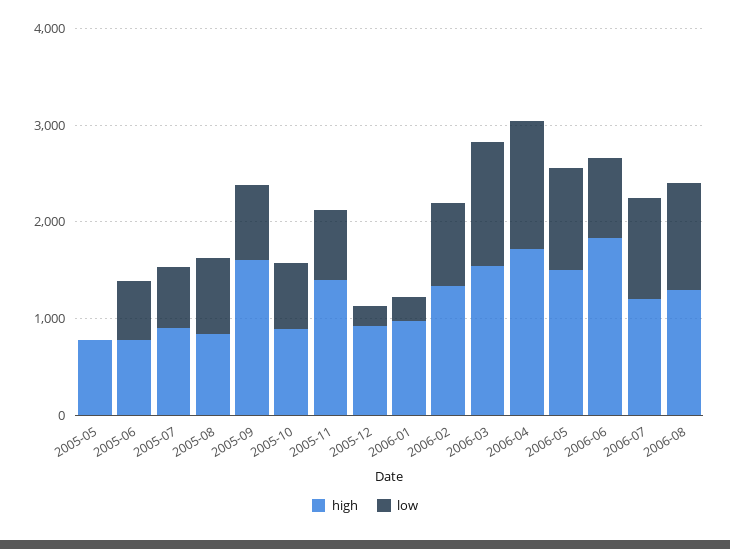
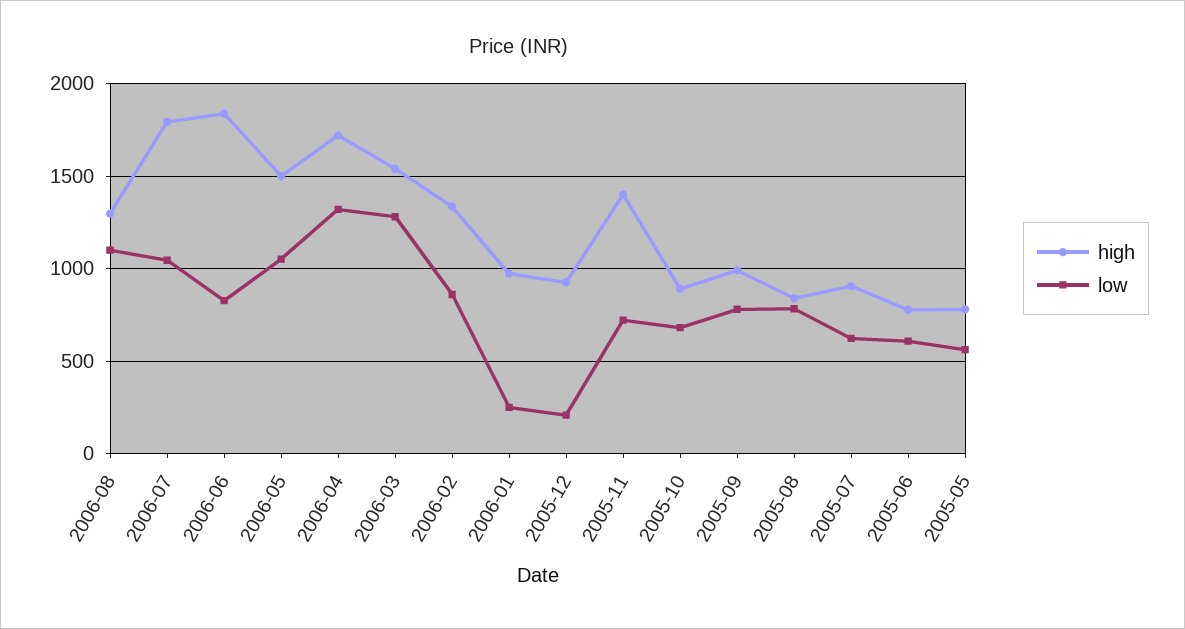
low, 2005-05: 0 -> 550
high, 2005-09: 1600 -> 1000
high, 2006-07: 1200 -> 1800

